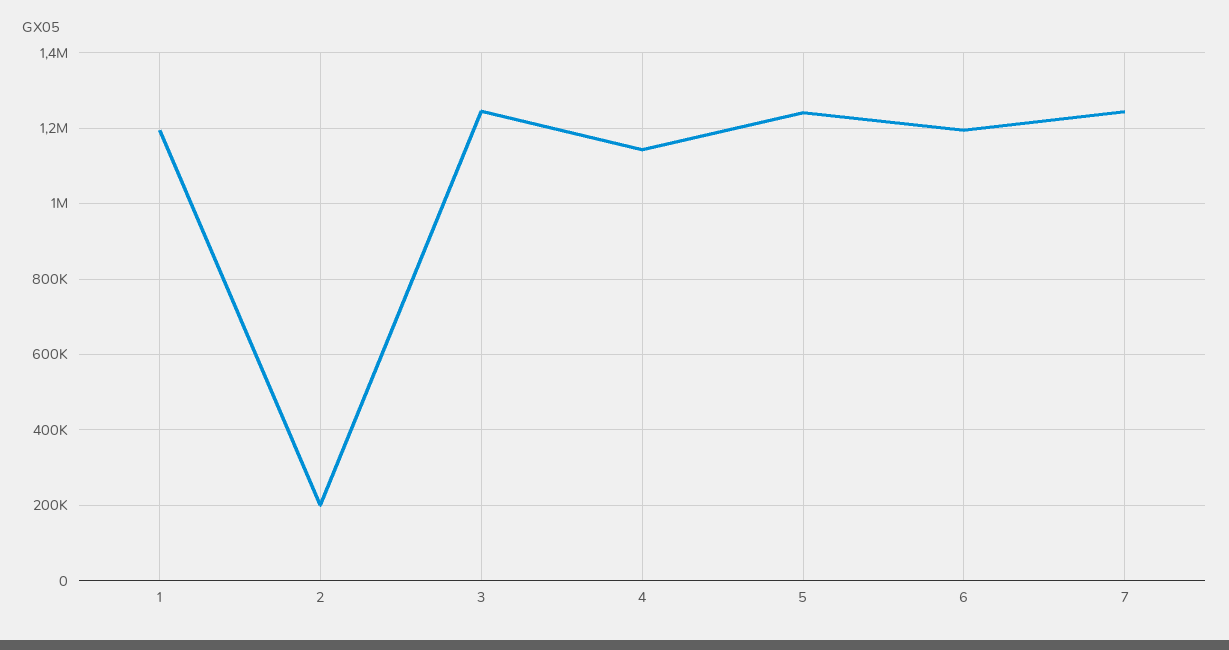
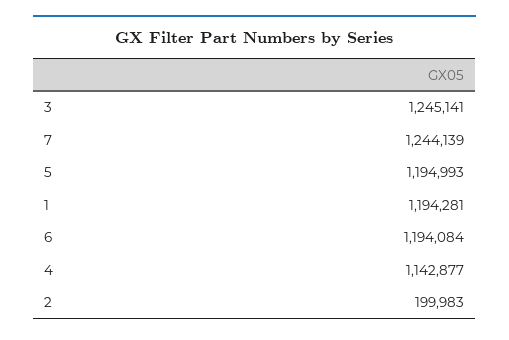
5: 1240000 -> 1194993

